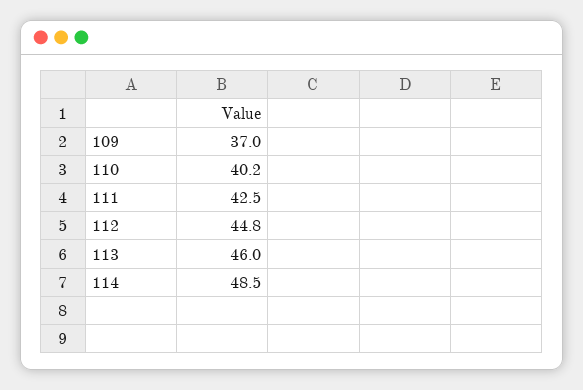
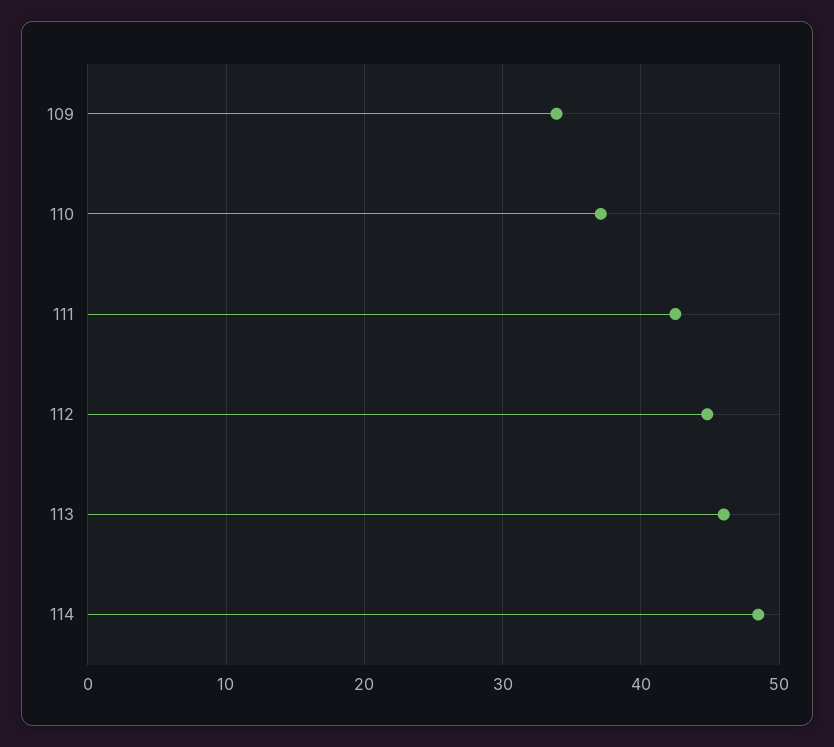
109: 37 -> 34
110: 40.2 -> 37

